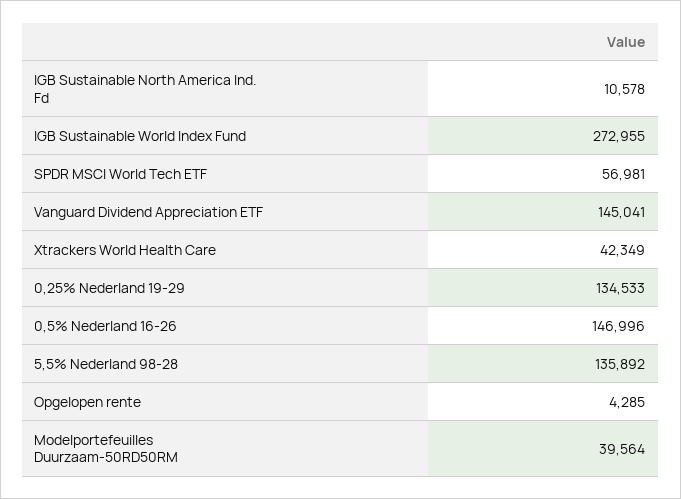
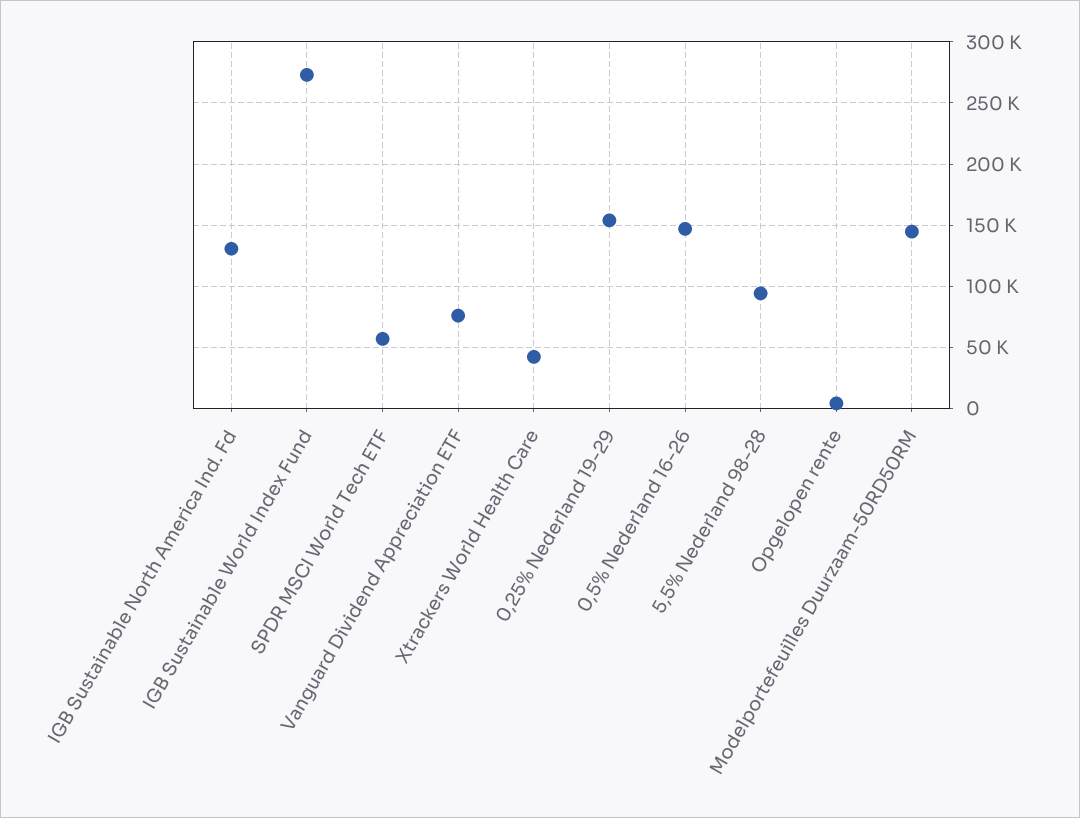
IGB Sustainable North America Ind. Fd: 10578 -> 130000
Vanguard Dividend Appreciation ETF: 145041 -> 75000
0,25% Nederland 19-29: 134533 -> 155000
5,5% Nederland 98-28: 135892 -> 95000
Modelportefeuilles Duurzaam-50RD50RM: 39564 -> 145000

